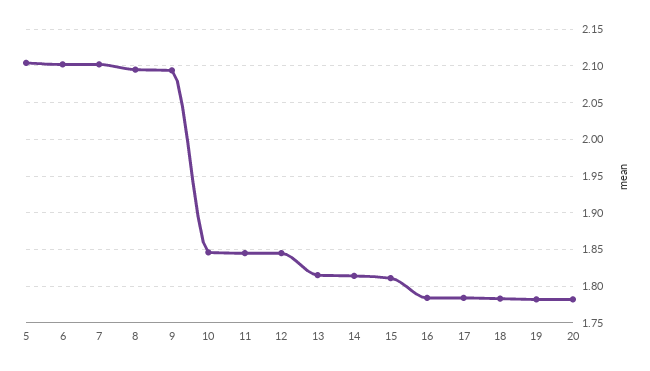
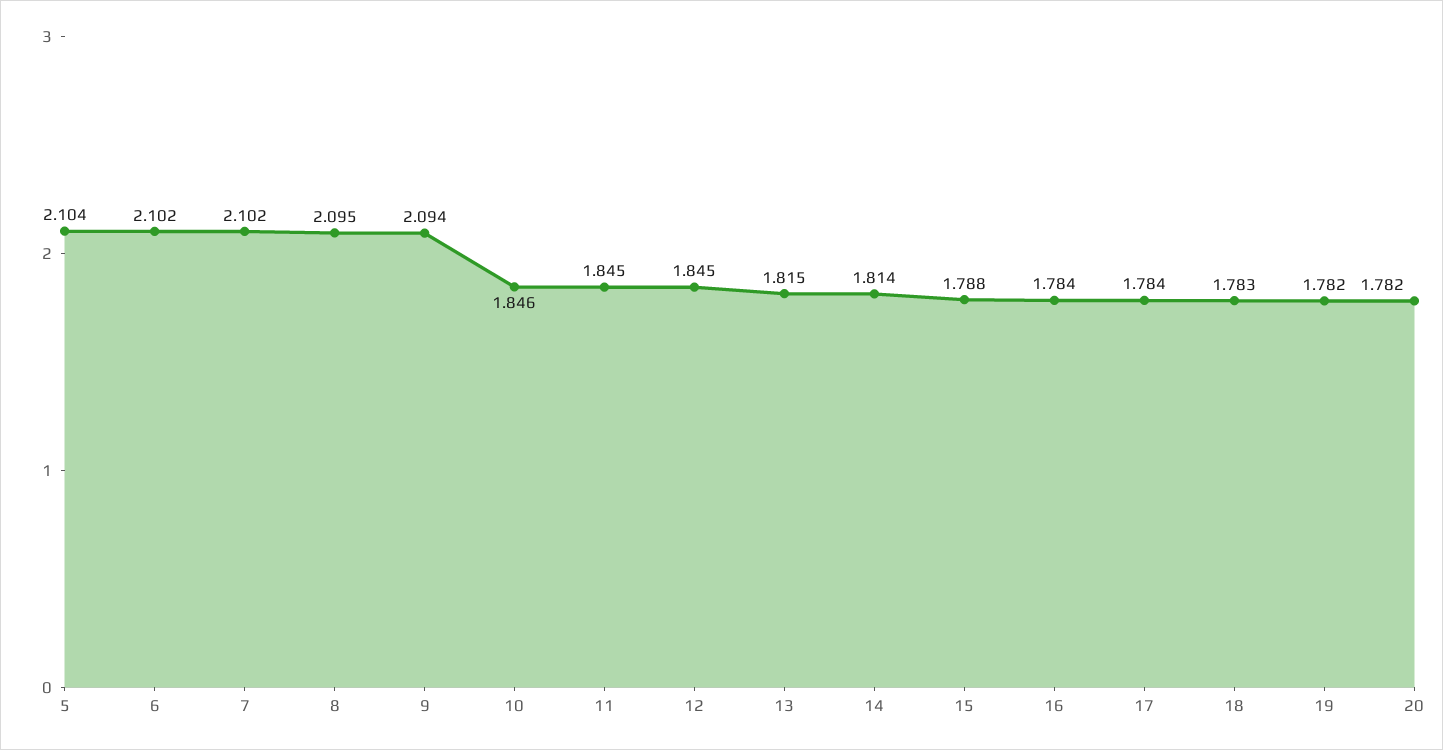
15: 1.81 -> 1.788

